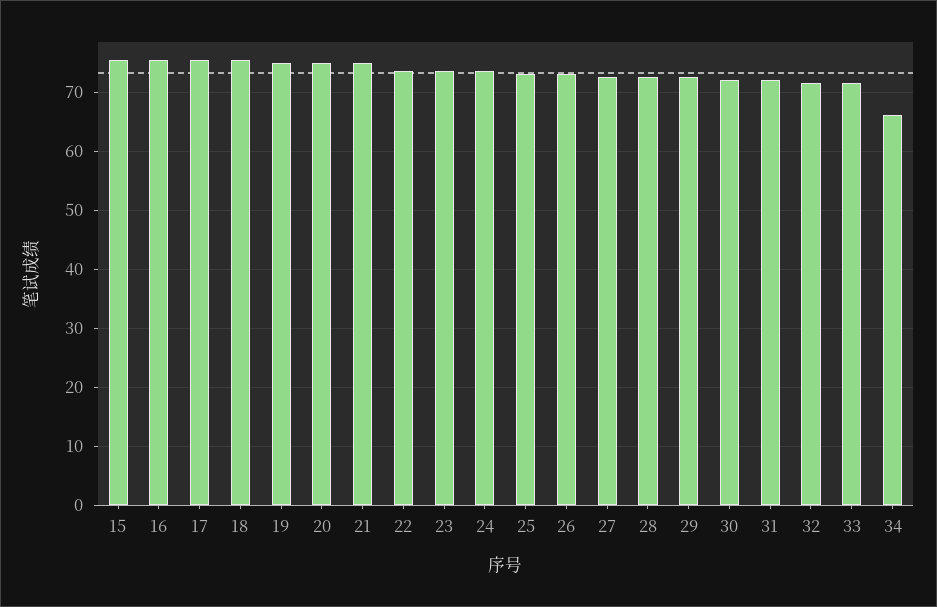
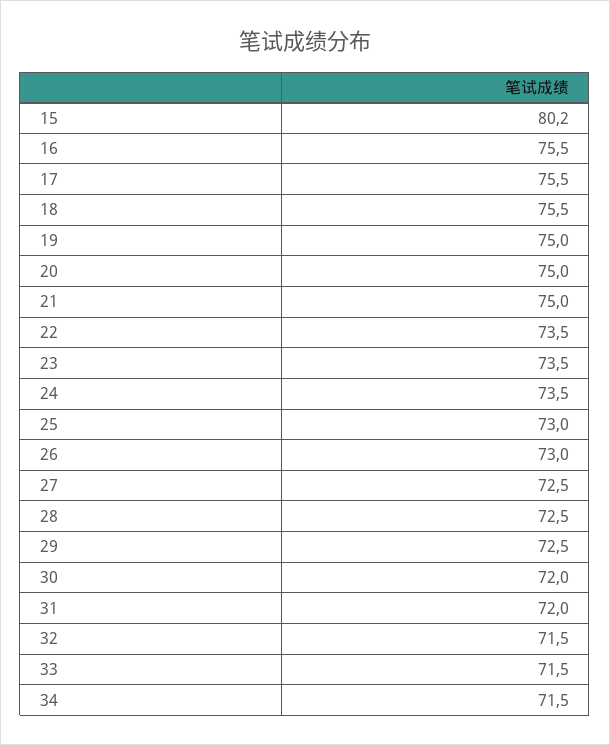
15: 76 -> 80.2
34: 66 -> 71.5

